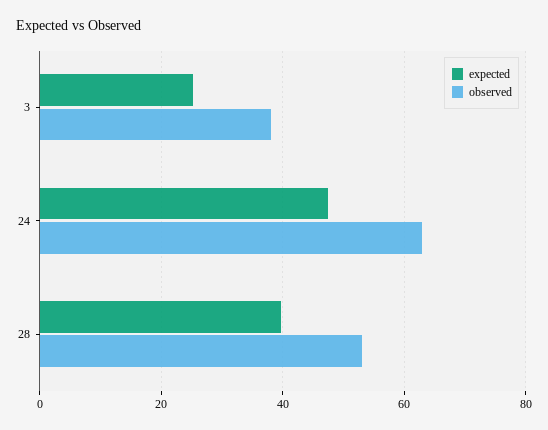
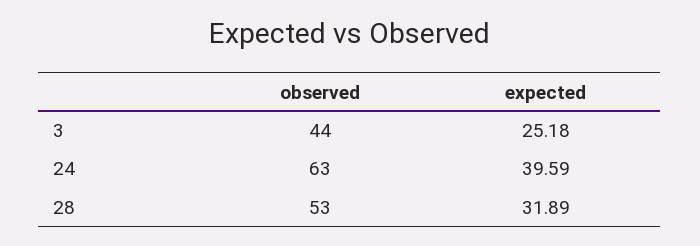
observed, 3: 38 -> 44
expected, 24: 48 -> 39.59
expected, 28: 40 -> 31.89

